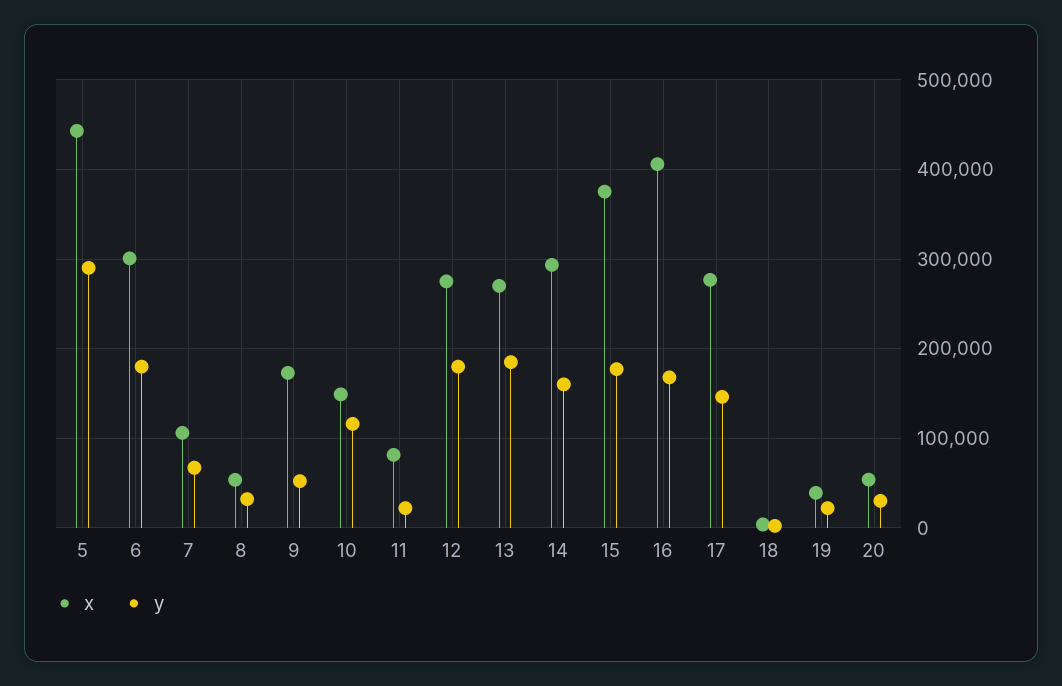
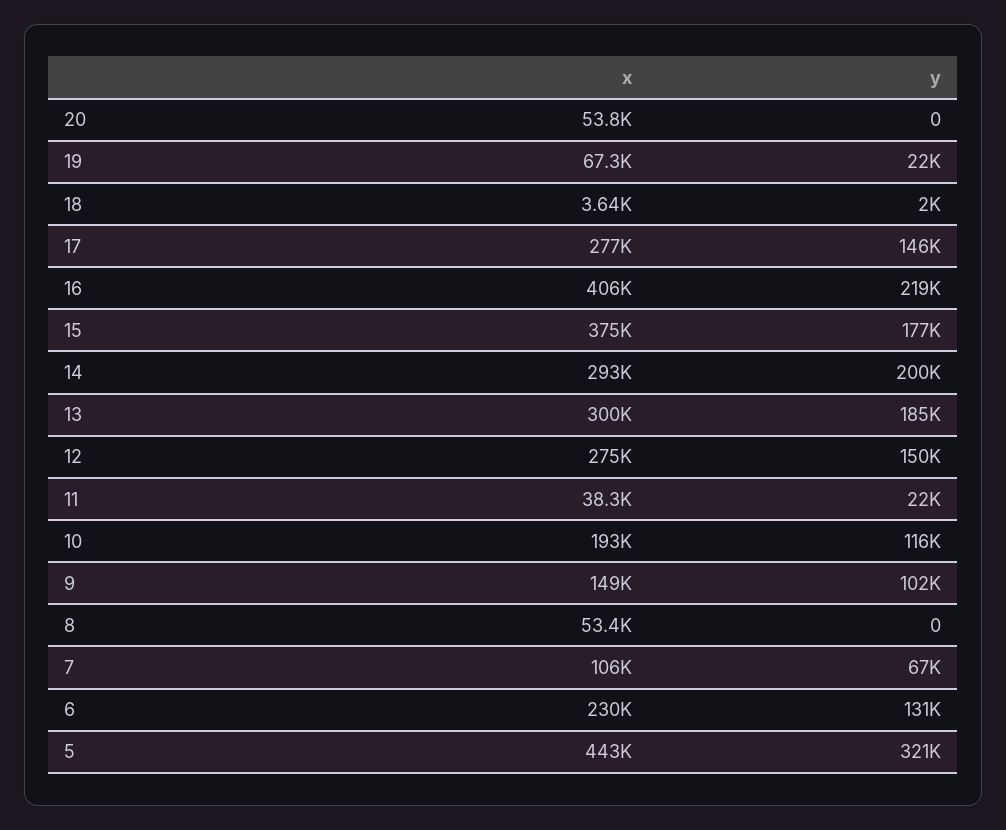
y, 5: 290000 -> 321000
x, 6: 300000 -> 230000
y, 6: 180000 -> 131000
y, 8: 30000 -> 0
x, 9: 170000 -> 149000
y, 9: 50000 -> 102000
x, 10: 150000 -> 193000
x, 11: 80000 -> 38300
y, 12: 180000 -> 150000
x, 13: 270000 -> 300000
y, 14: 160000 -> 200000
y, 16: 170000 -> 219000
x, 19: 40000 -> 67300
y, 20: 30000 -> 0

